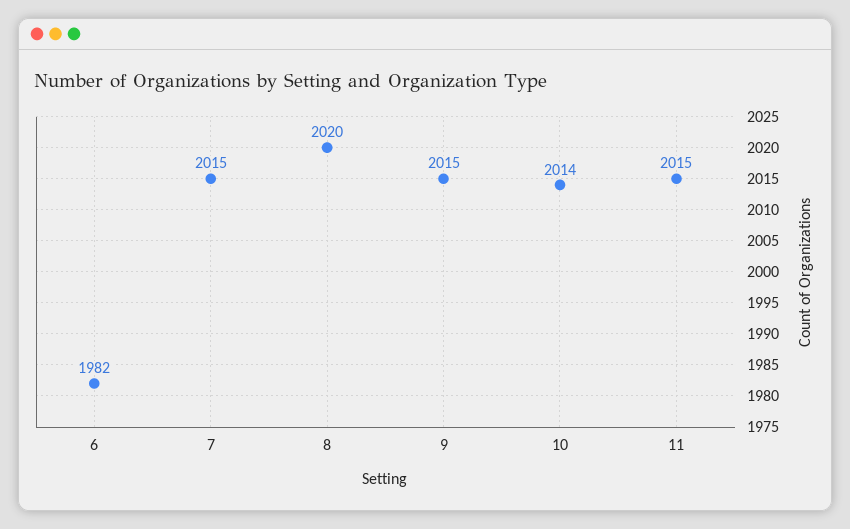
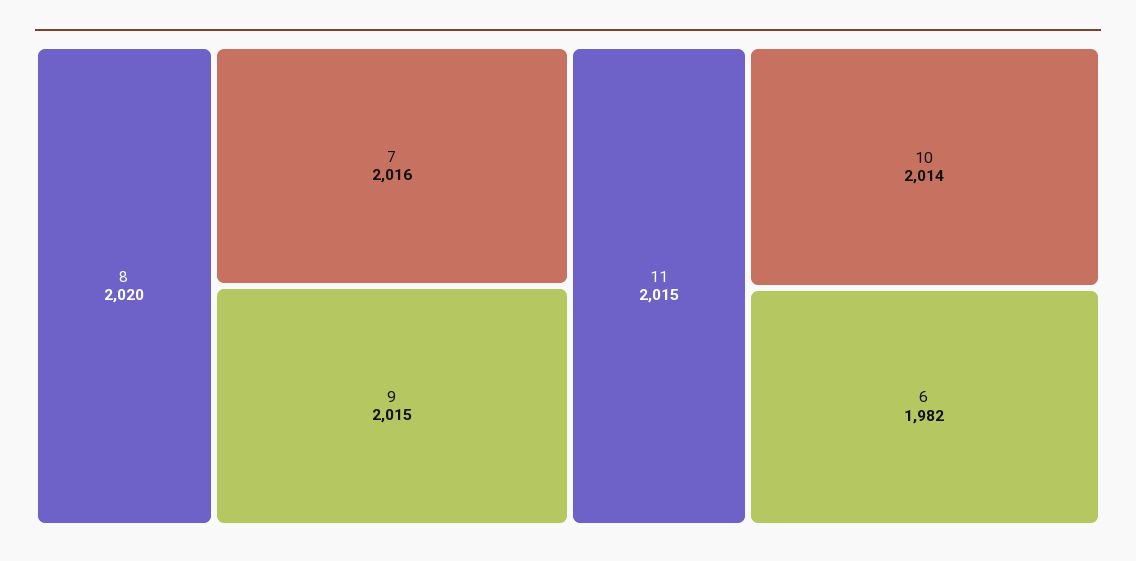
7: 2015 -> 2016

